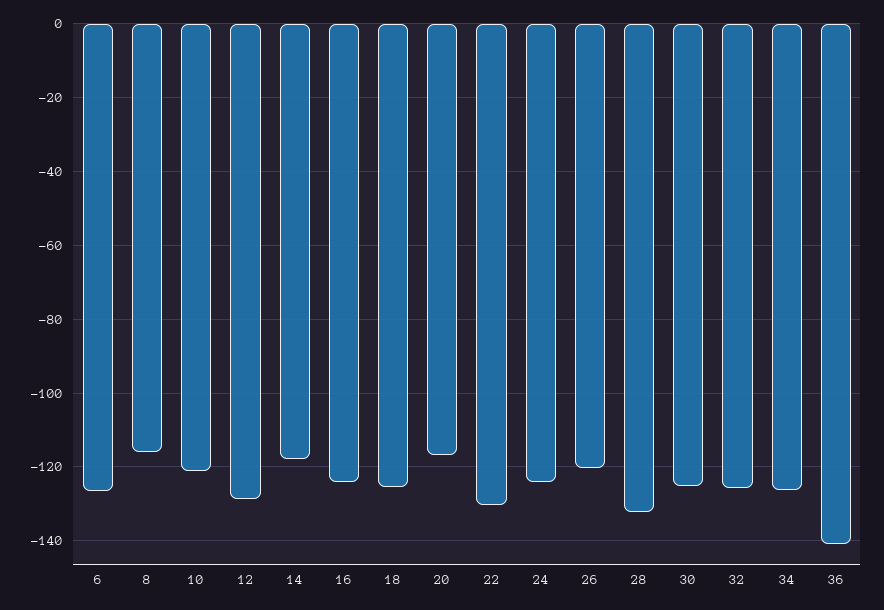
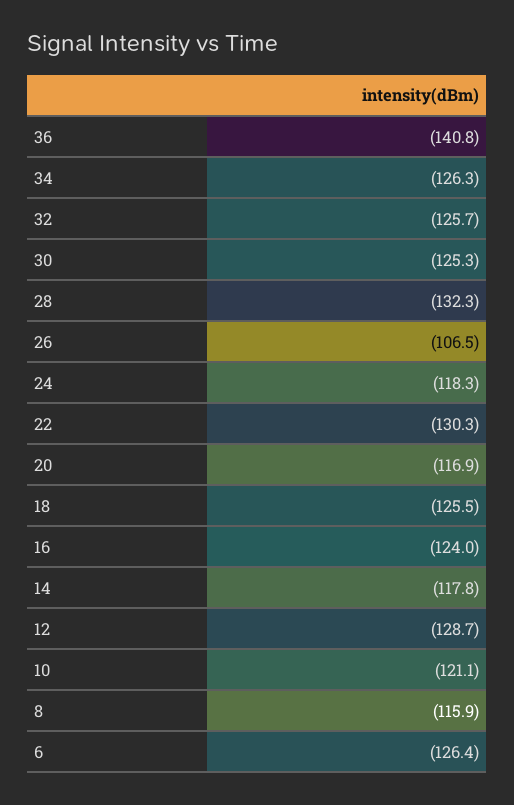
24: -124 -> -118.3
26: -120 -> -106.5

